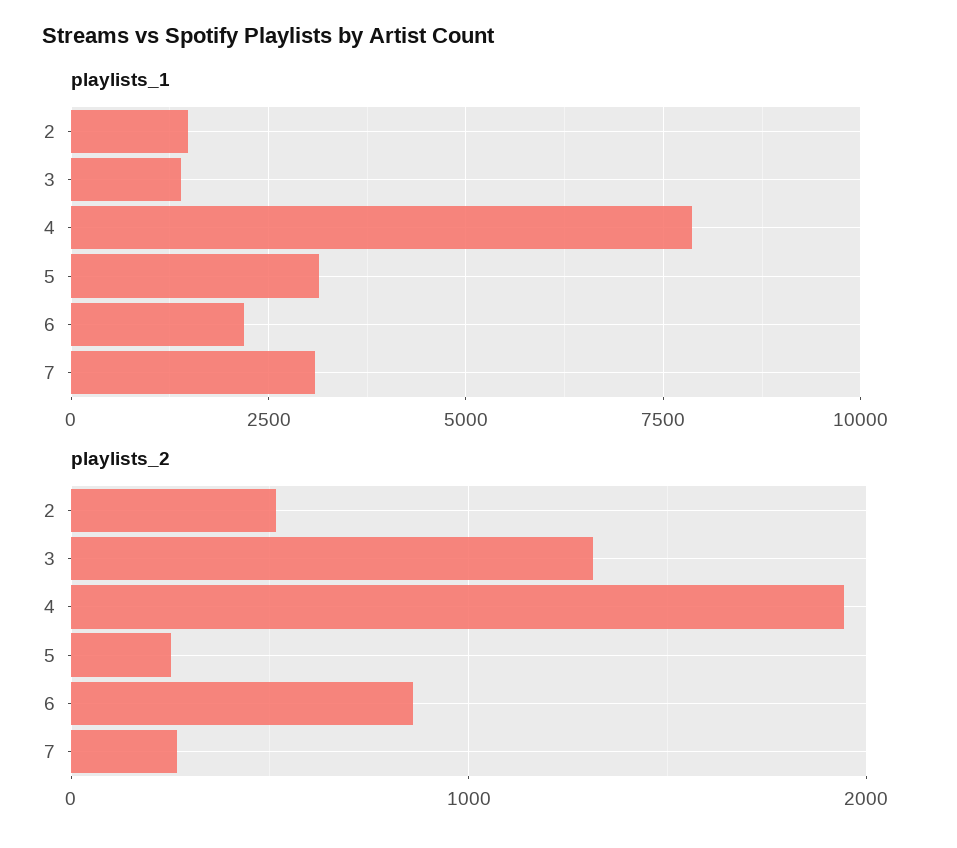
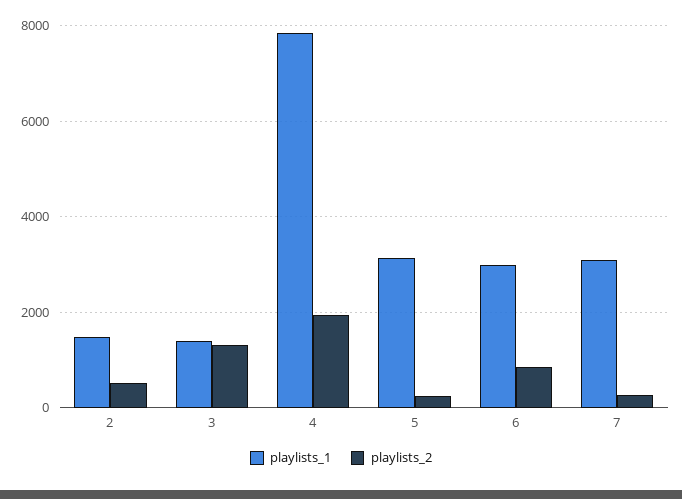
playlists_1, 6: 2250 -> 3000

